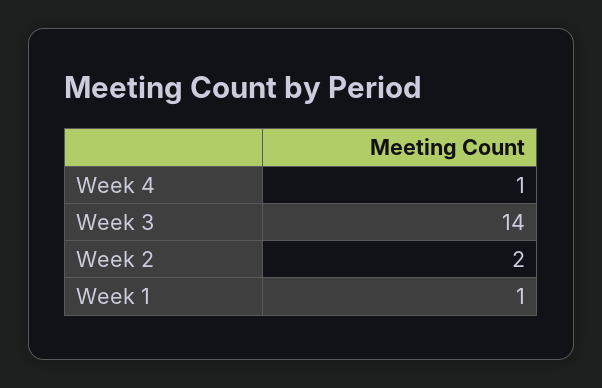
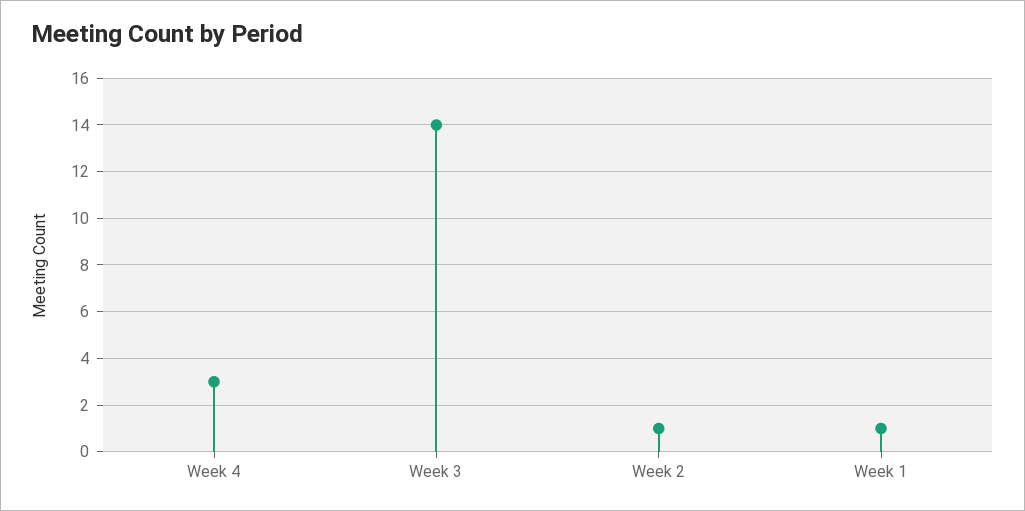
Week 4: 1 -> 3
Week 2: 2 -> 1

